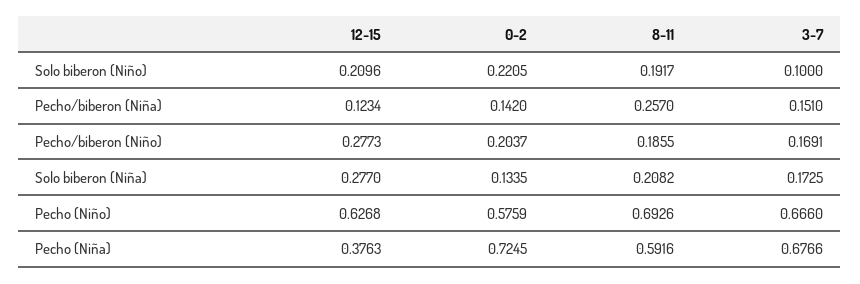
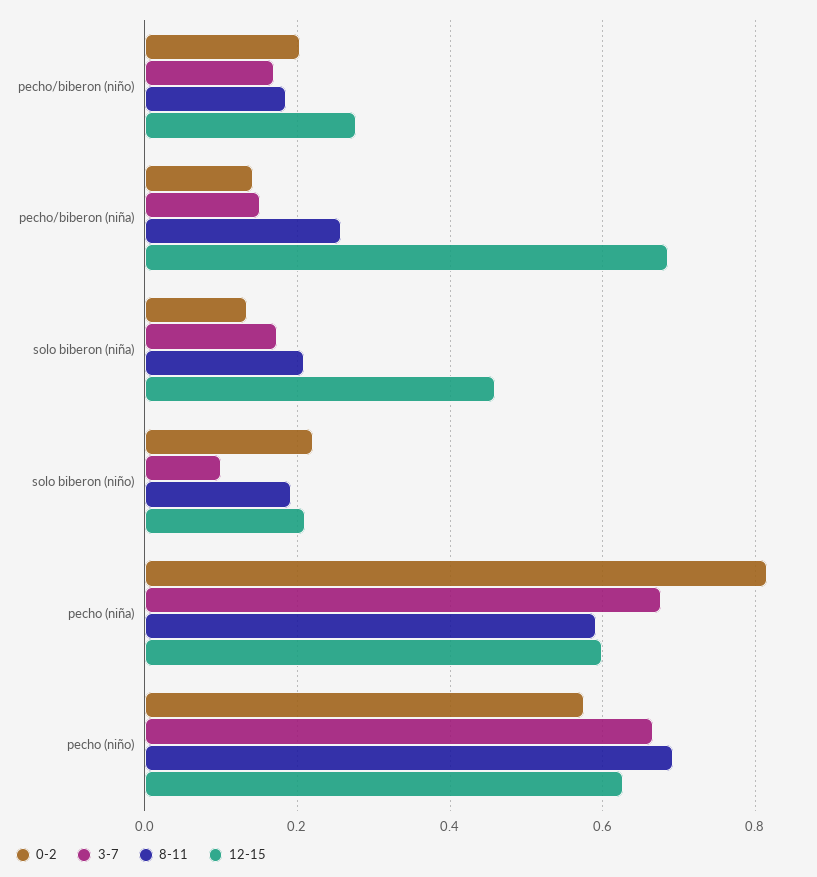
12-15, Pecho/biberon (Niña): 0.1234 -> 0.68
12-15, Solo biberon (Niña): 0.277 -> 0.46
12-15, Pecho (Niña): 0.3763 -> 0.6
0-2, Pecho (Niña): 0.7245 -> 0.82

